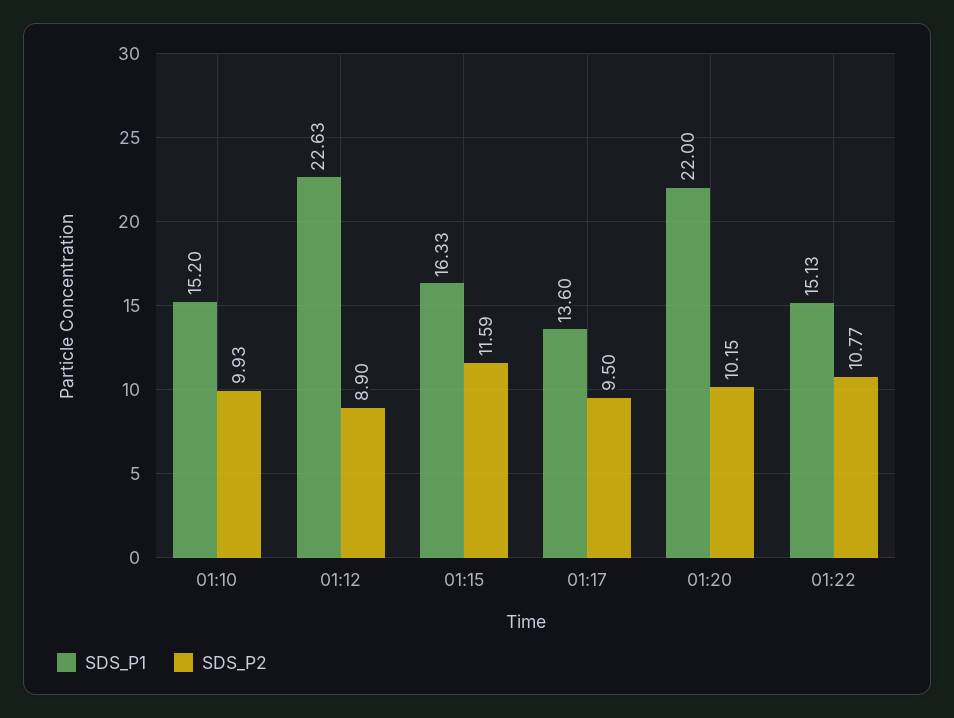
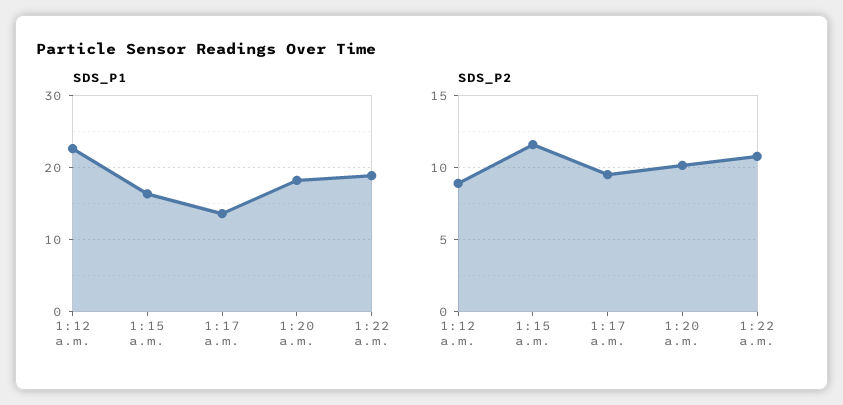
SDS_P1, 01:10: 15.2 -> none
SDS_P2, 01:10: 9.93 -> none
SDS_P1, 01:20: 22 -> 18
SDS_P1, 01:22: 15.13 -> 19

